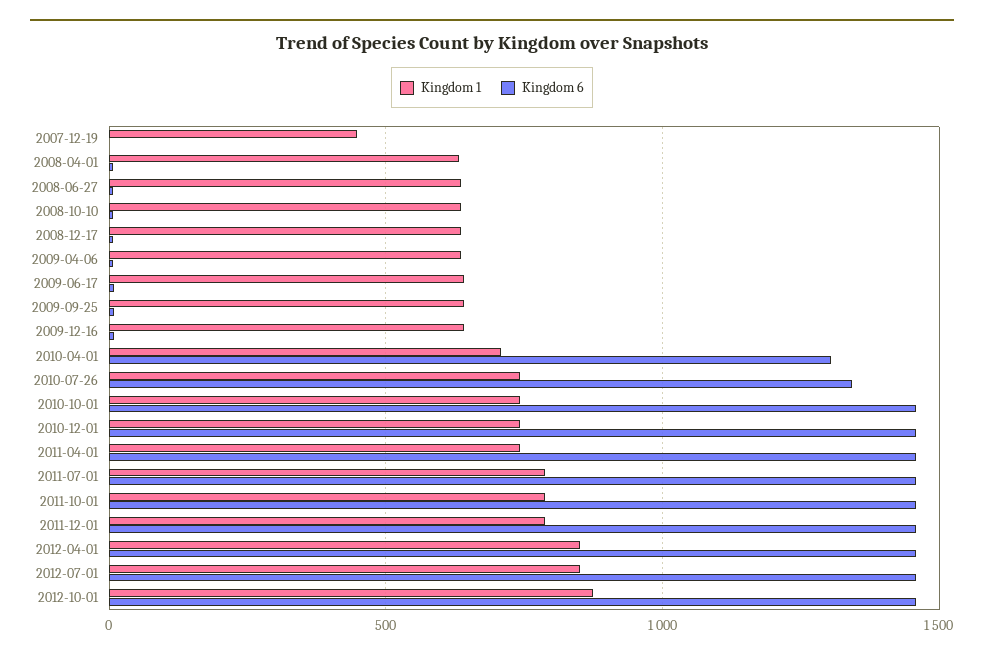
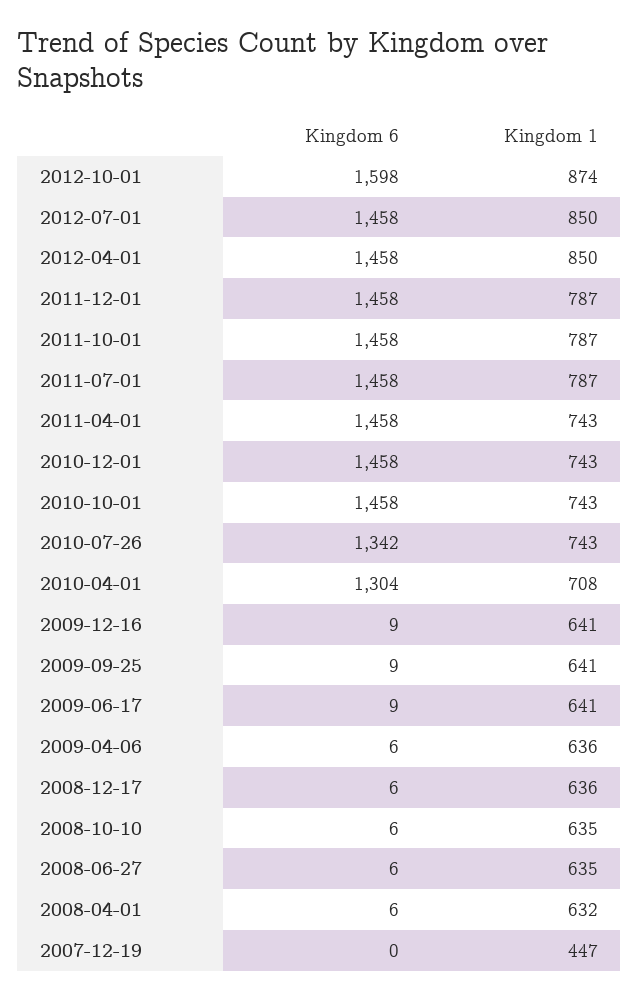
Kingdom 6, 2012-10-01: 1450 -> 1598

